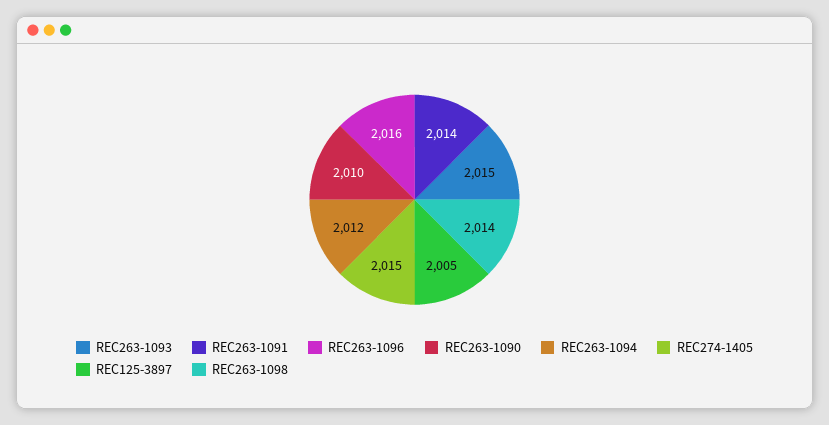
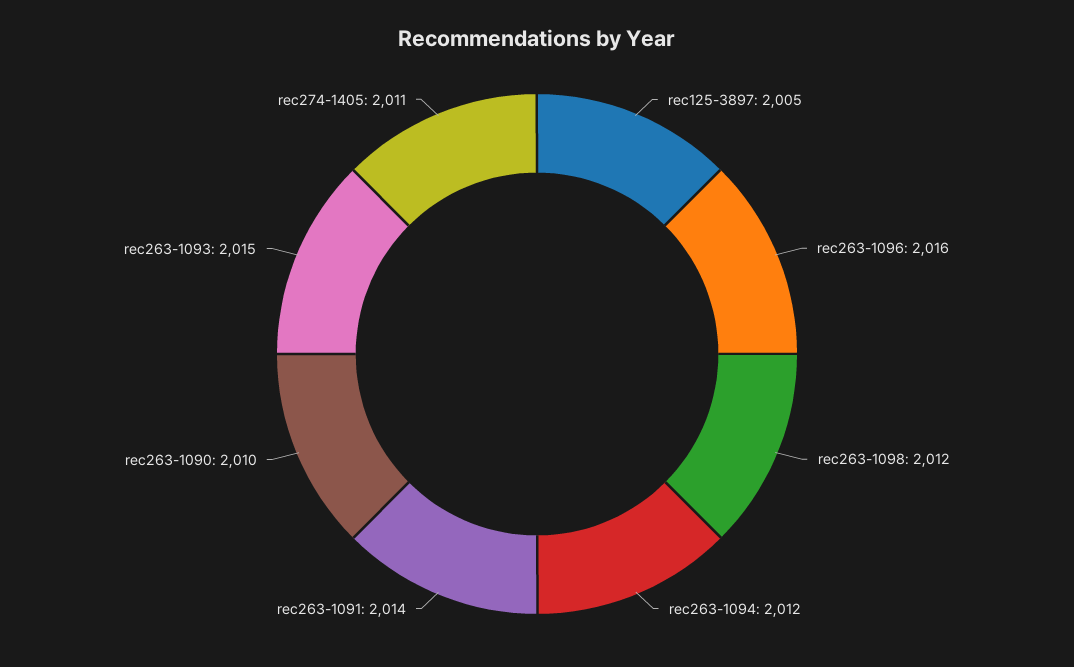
REC274-1405: 2015 -> 2011
REC263-1098: 2014 -> 2012

